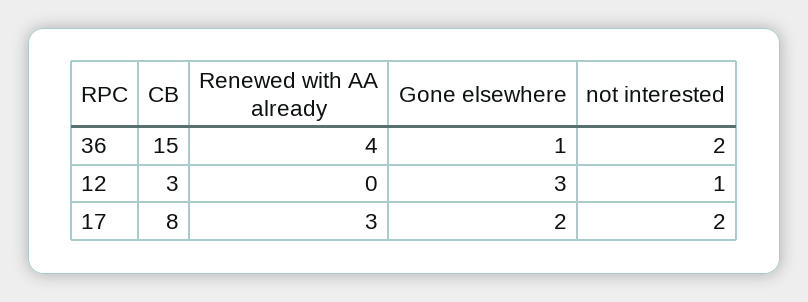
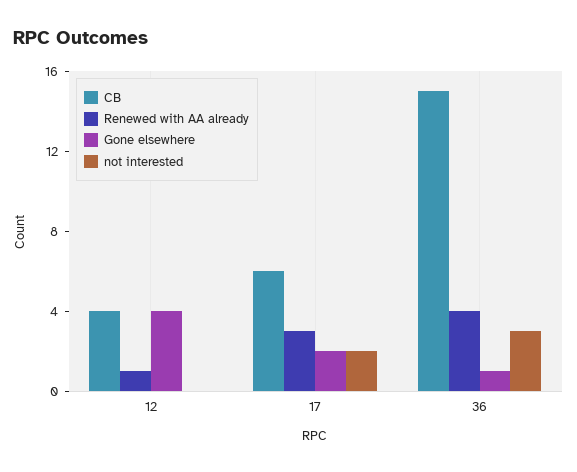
not interested, 36: 2 -> 3
CB, 12: 3 -> 4
Renewed with AA already, 12: 0 -> 1
Gone elsewhere, 12: 3 -> 4
not interested, 12: 1 -> 0
CB, 17: 8 -> 6

